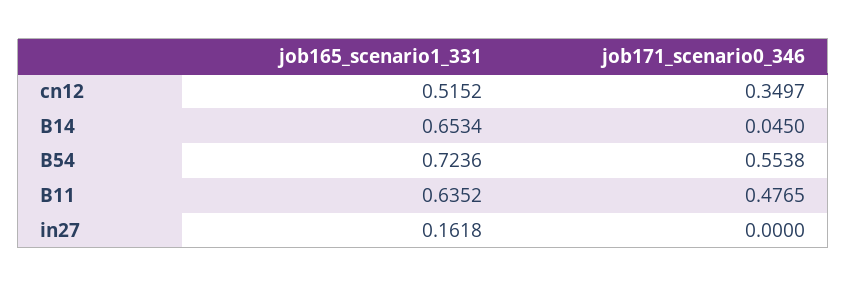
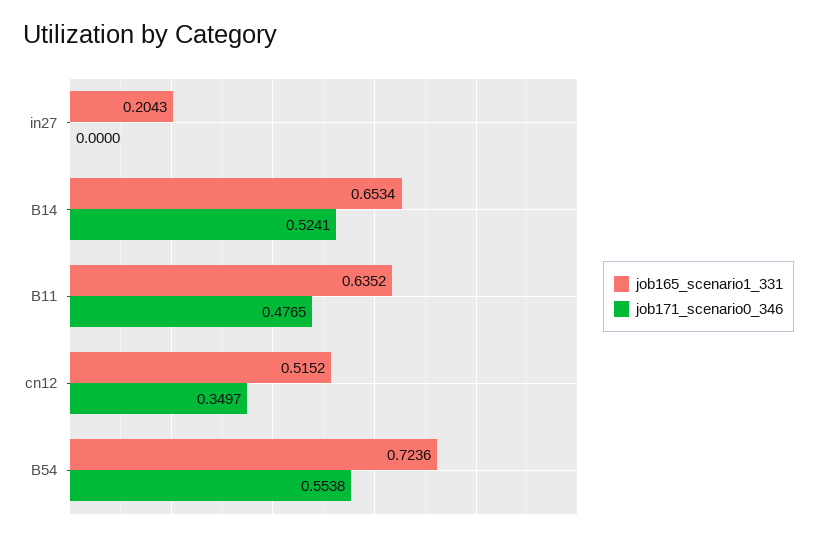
job171_scenario0_346, B14: 0.045 -> 0.5241
job165_scenario1_331, in27: 0.1618 -> 0.2043

